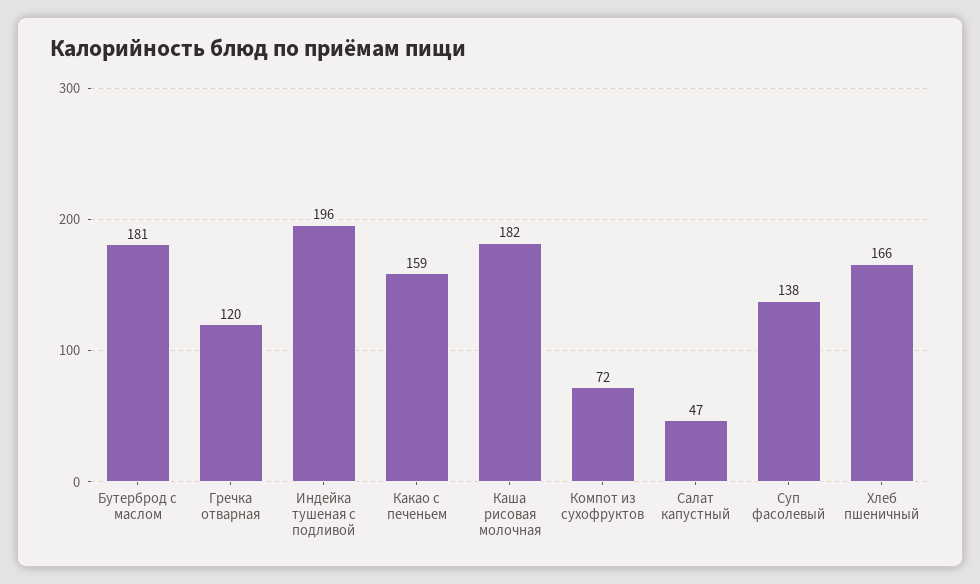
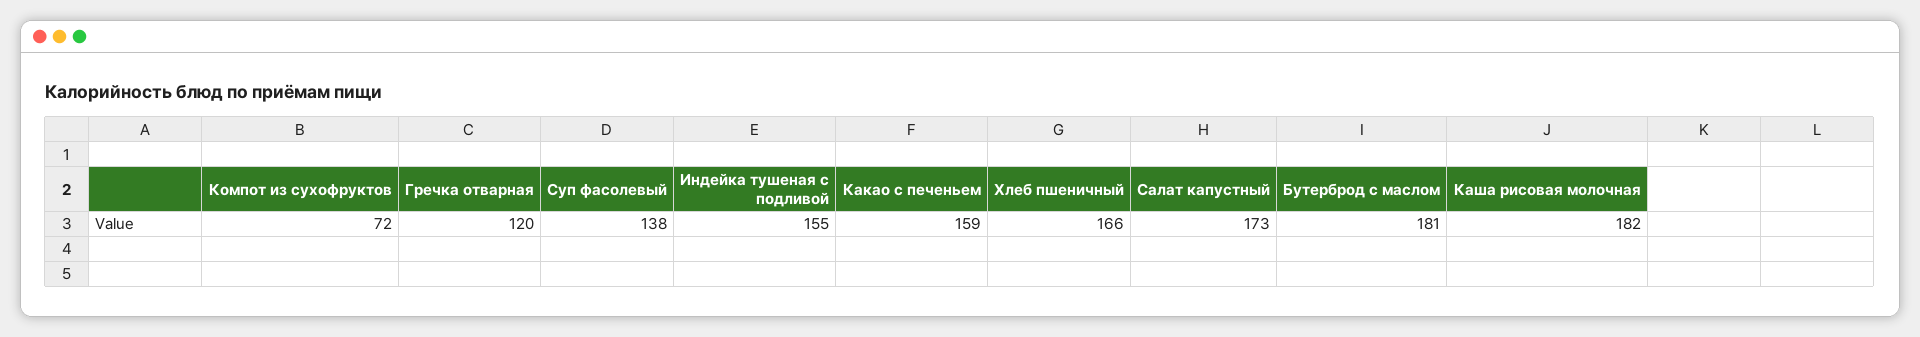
Индейка тушеная с подливой: 196 -> 155
Салат капустный: 47 -> 173

